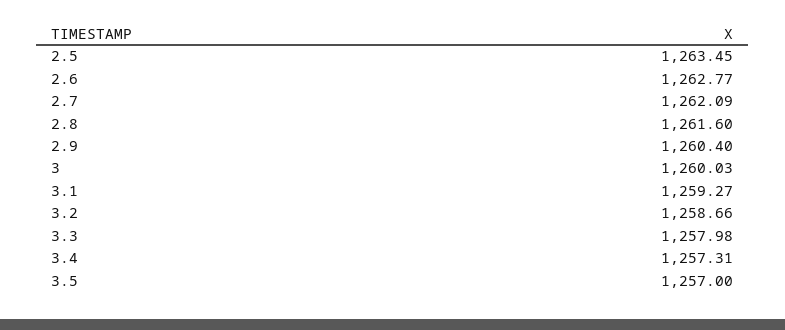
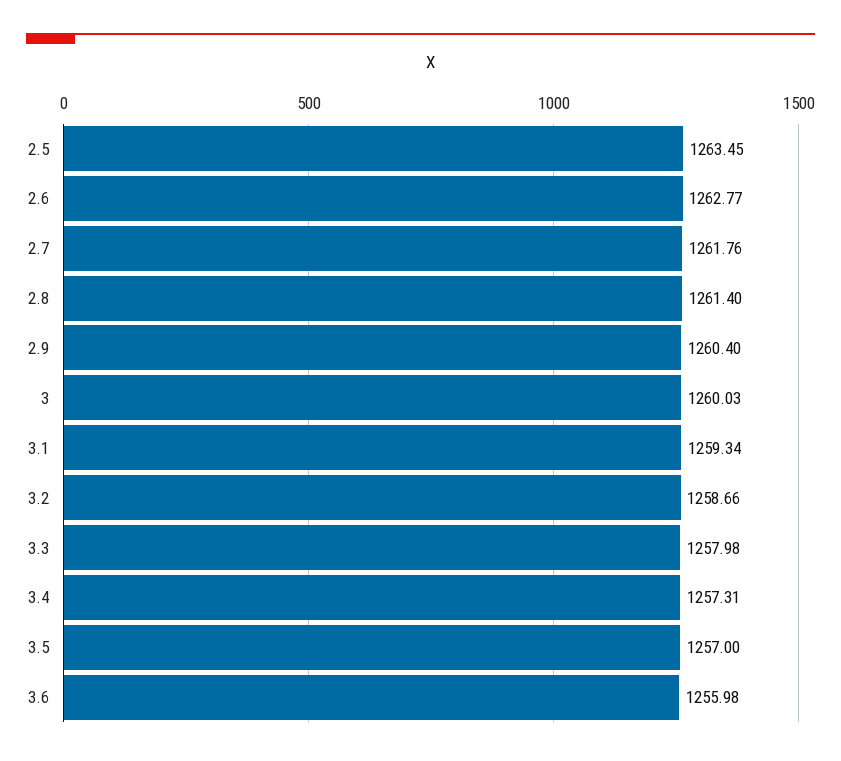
2.7: 1262.09 -> 1261.76
2.8: 1261.6 -> 1261.4
3.1: 1259.27 -> 1259.34
3.6: none -> 1255.98

